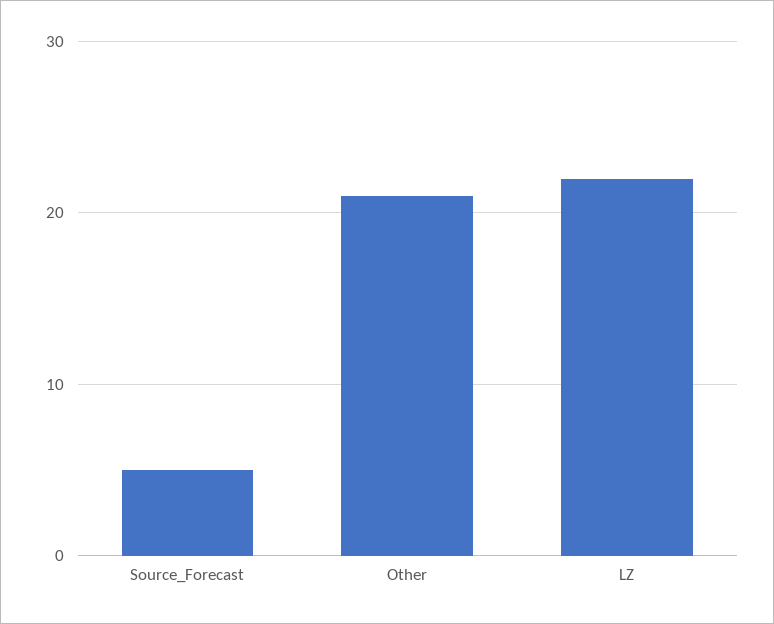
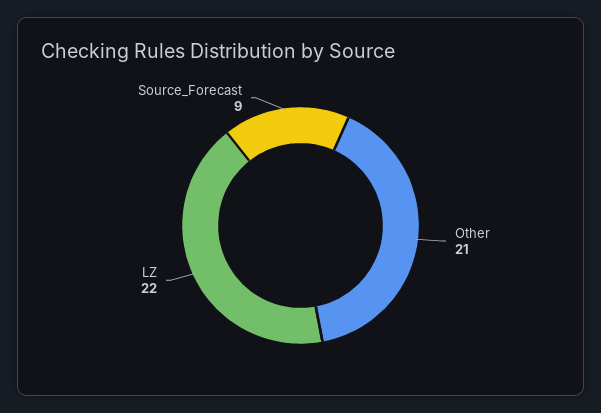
Source_Forecast: 5 -> 9

